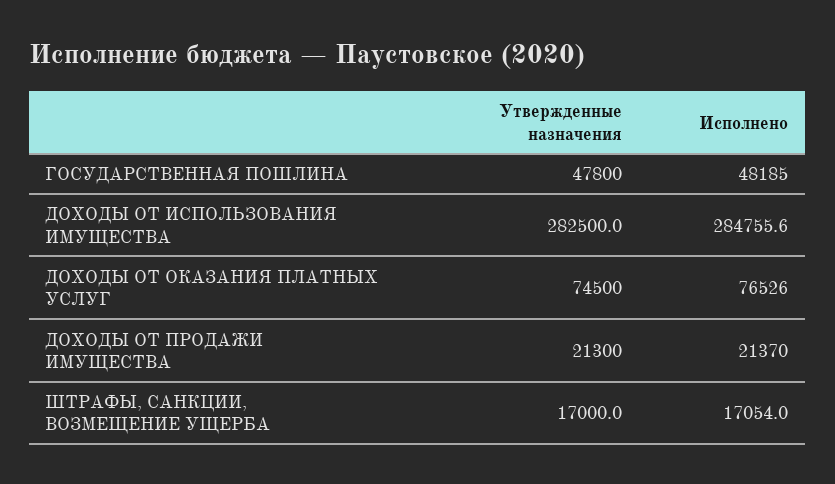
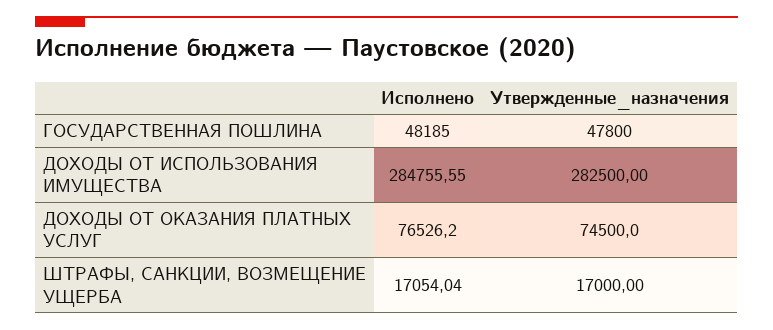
Утвержденные назначения, ДОХОДЫ ОТ ПРОДАЖИ ИМУЩЕСТВА: 21300 -> none
Исполнено, ДОХОДЫ ОТ ПРОДАЖИ ИМУЩЕСТВА: 21370 -> none

